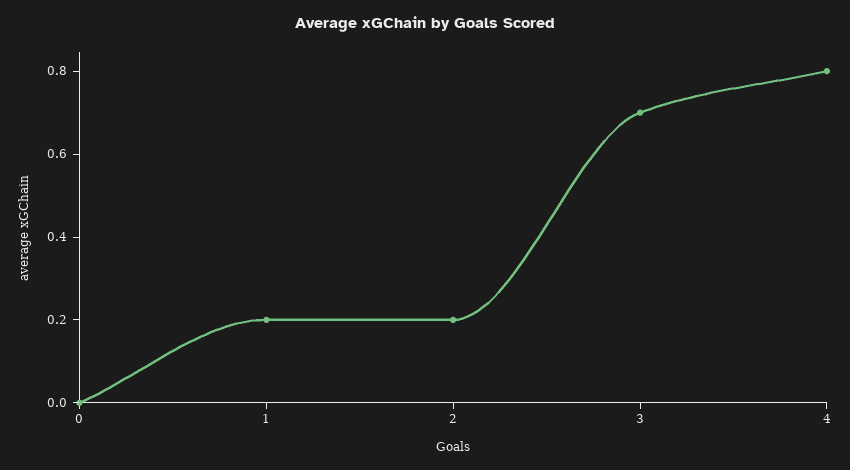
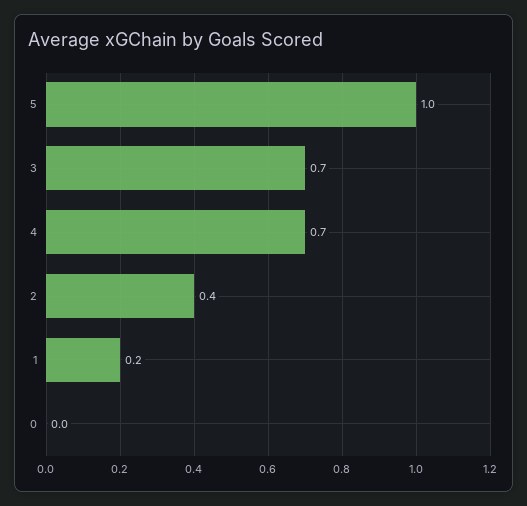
2: 0.2 -> 0.4
4: 0.8 -> 0.7
5: none -> 1

